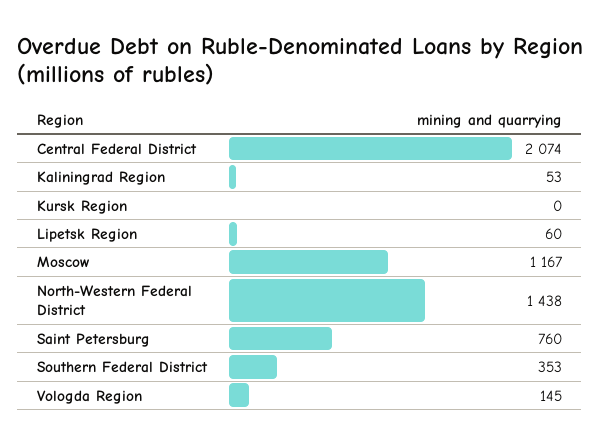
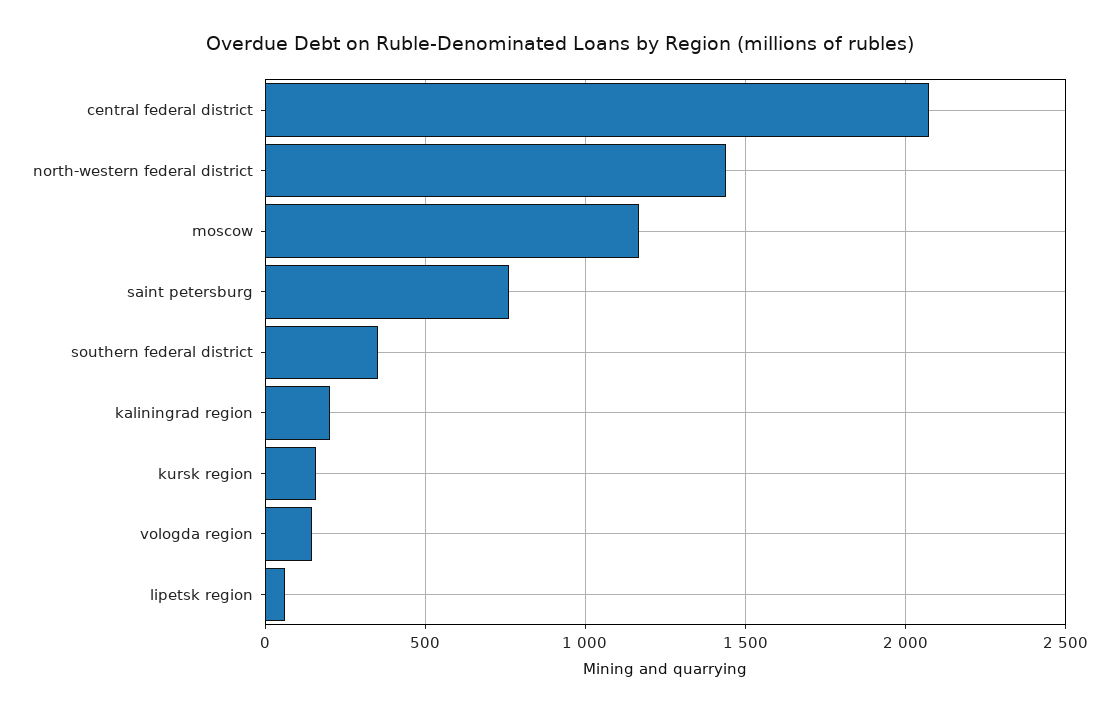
Kaliningrad Region: 53 -> 200
Kursk Region: 0 -> 150

